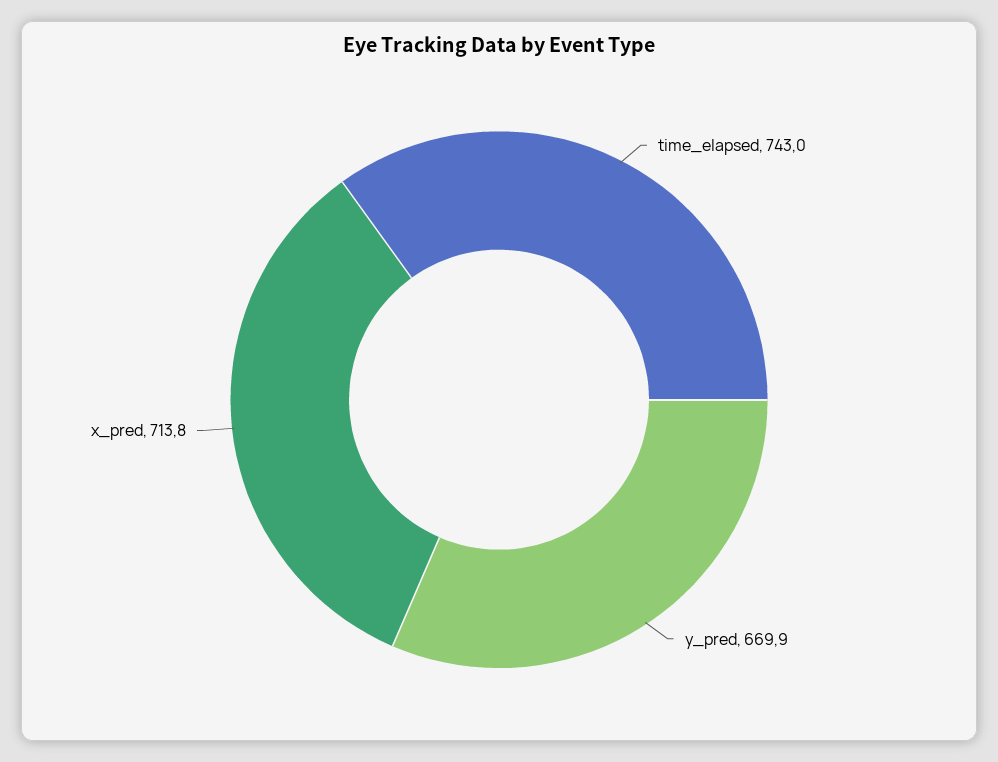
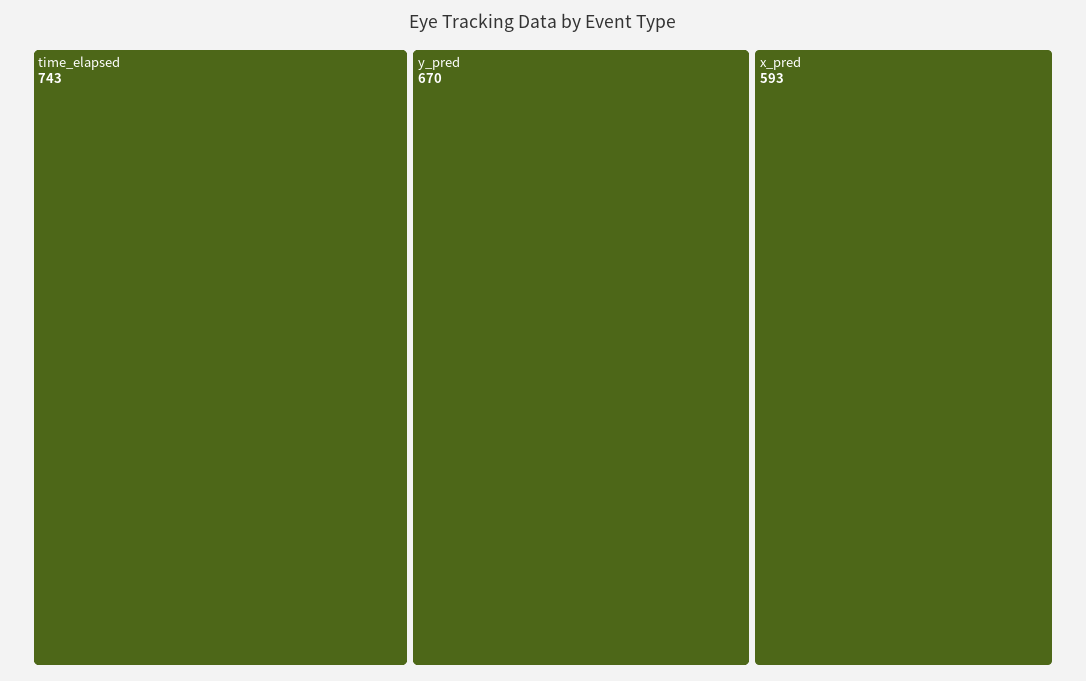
x_pred: 713.8 -> 593

